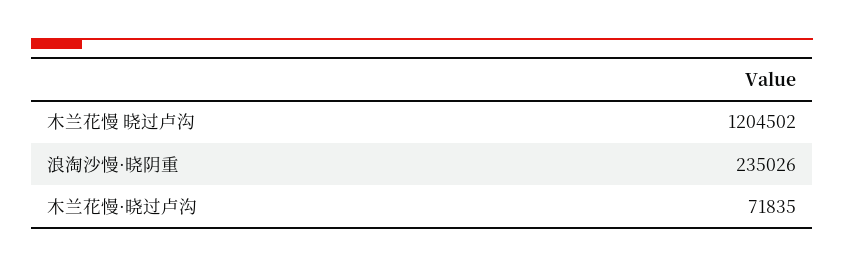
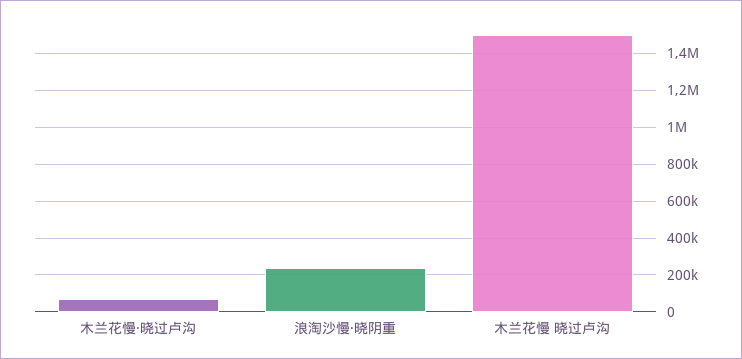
木兰花慢 晓过卢沟: 1204502 -> 1500000

